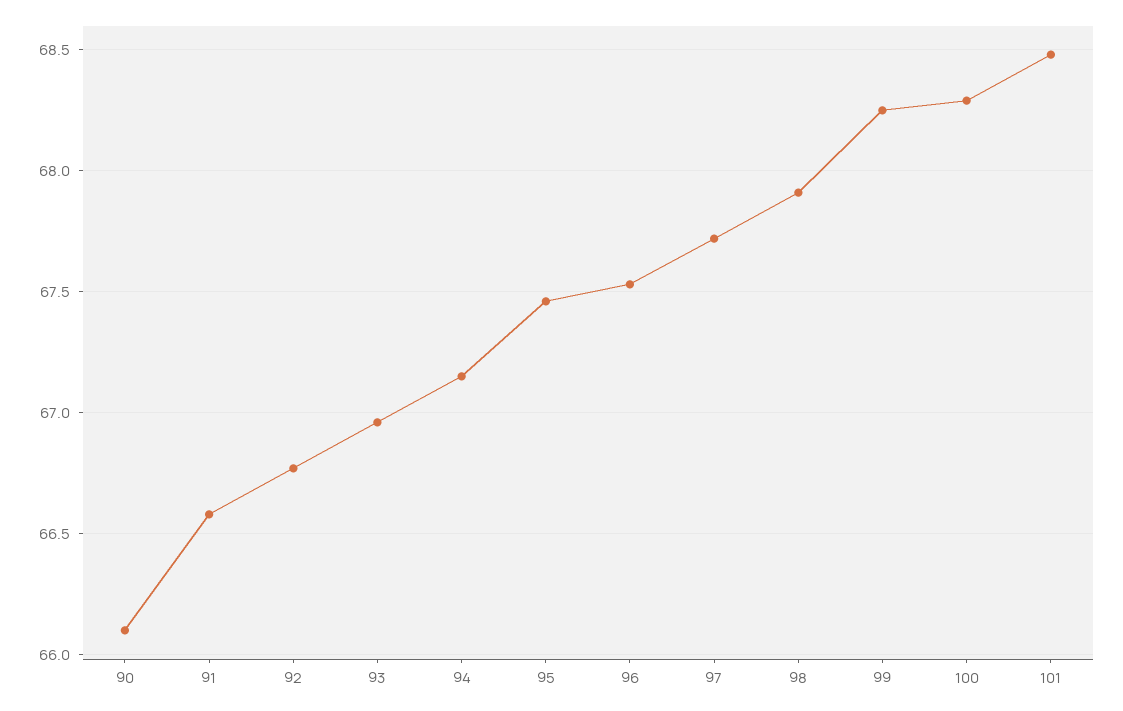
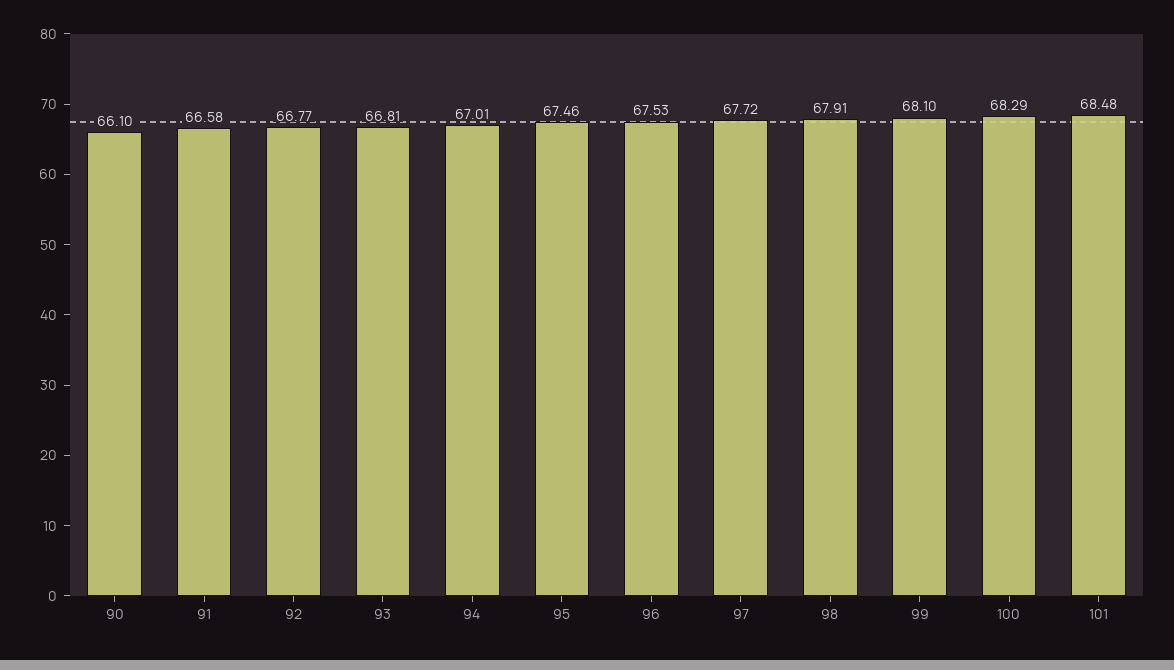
93: 66.95 -> 66.81
94: 67.15 -> 67.01
99: 68.25 -> 68.1

